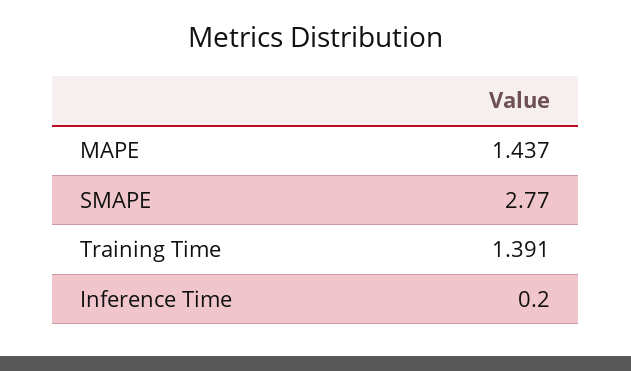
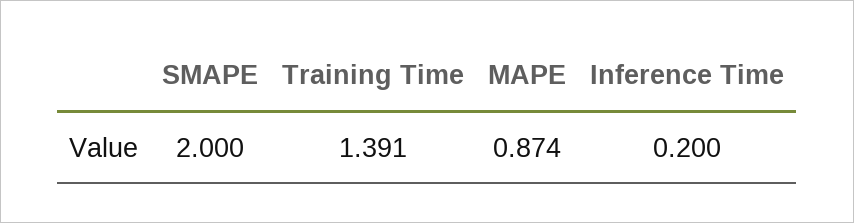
MAPE: 1.437 -> 0.874
SMAPE: 2.77 -> 2

